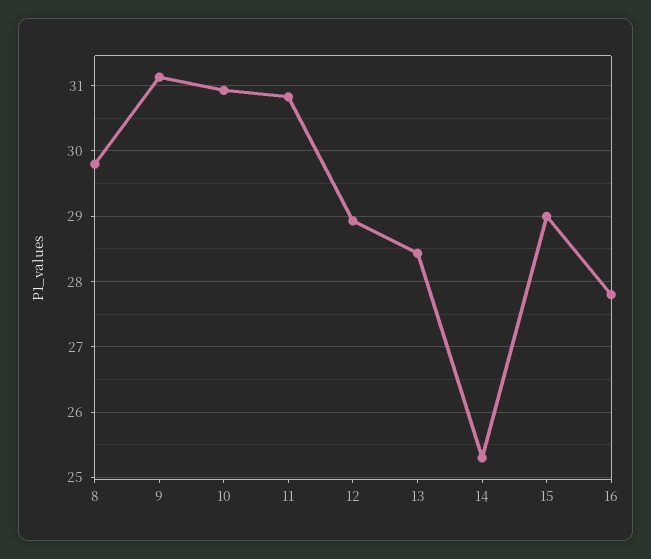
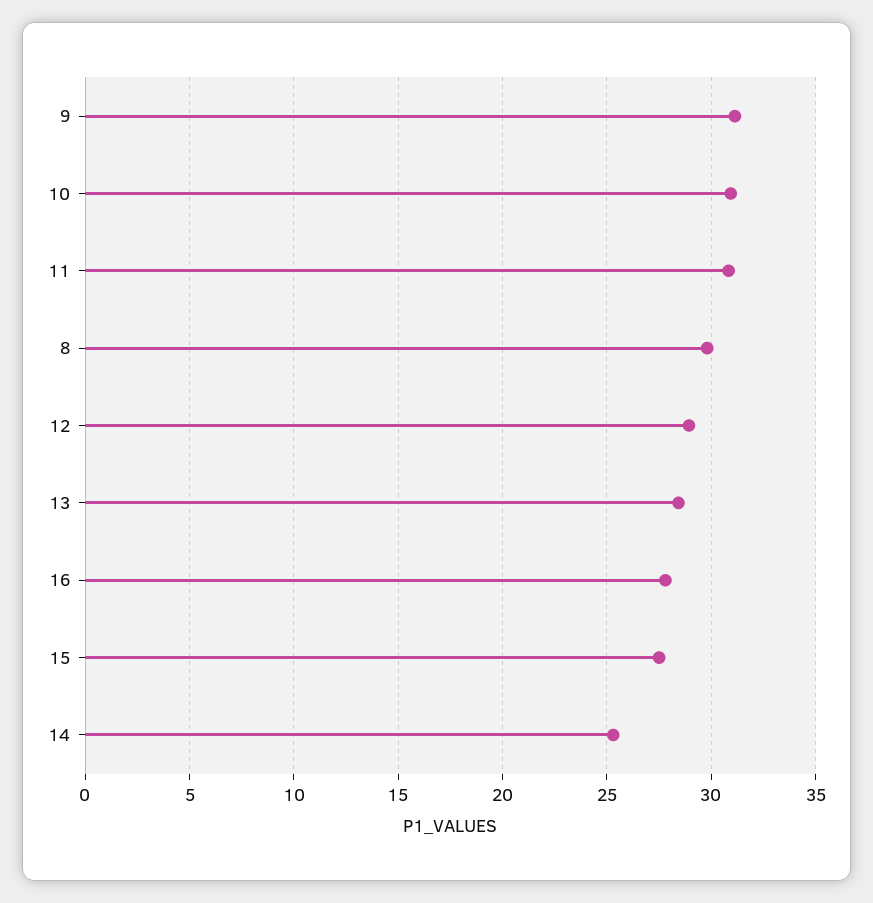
15: 29 -> 27.5

